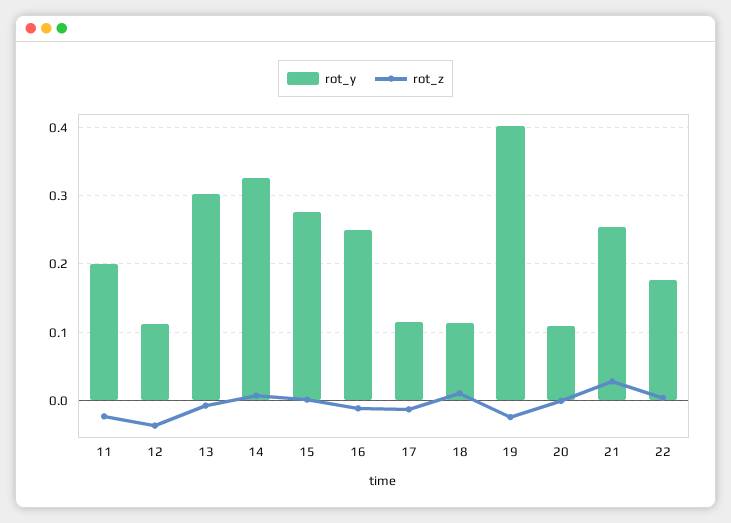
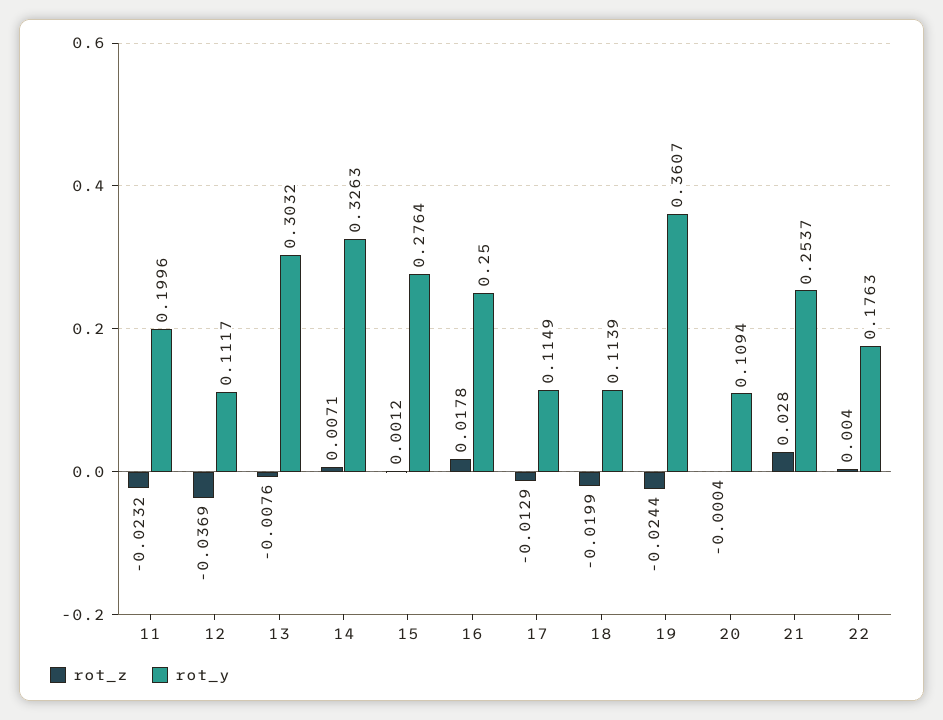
rot_z, 16: -0.01 -> 0.0178
rot_z, 18: 0.01 -> -0.0199
rot_y, 19: 0.4 -> 0.3607

